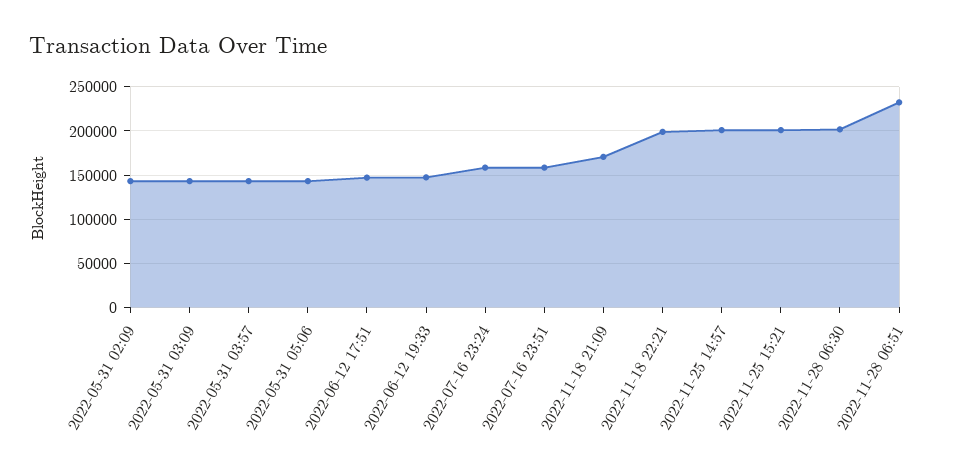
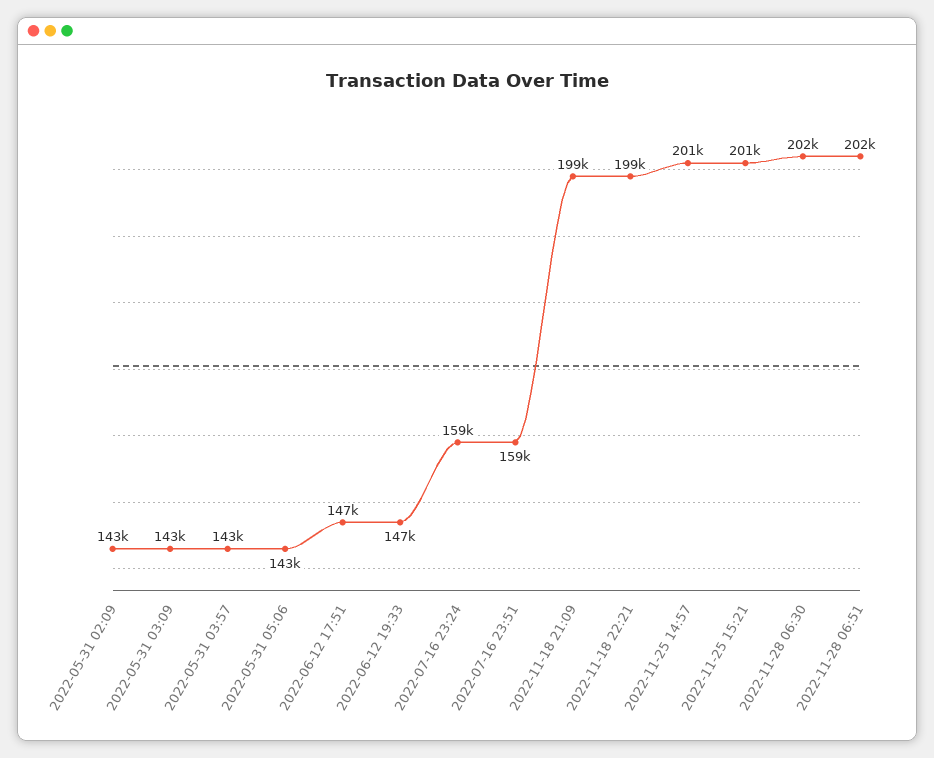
2022-11-18 21:09: 170000 -> 199000
2022-11-28 06:51: 230000 -> 202000

